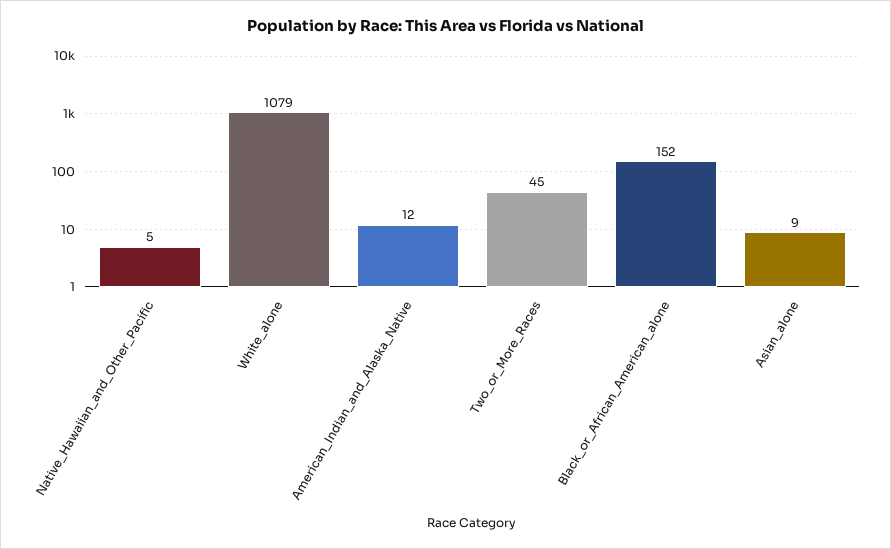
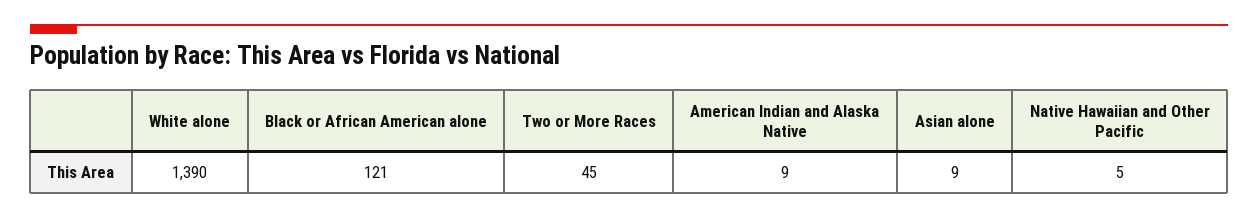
White_alone: 1079 -> 1390
American_Indian_and_Alaska_Native: 12 -> 9
Black_or_African_American_alone: 152 -> 121

